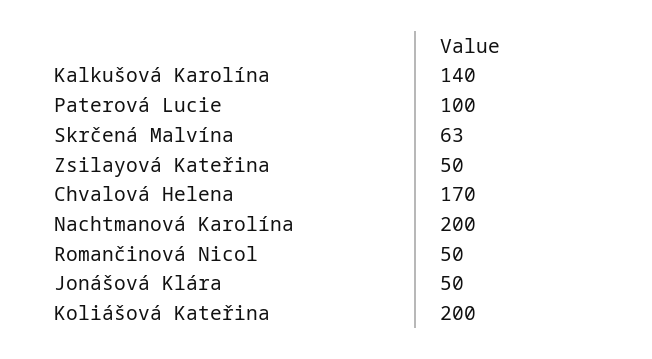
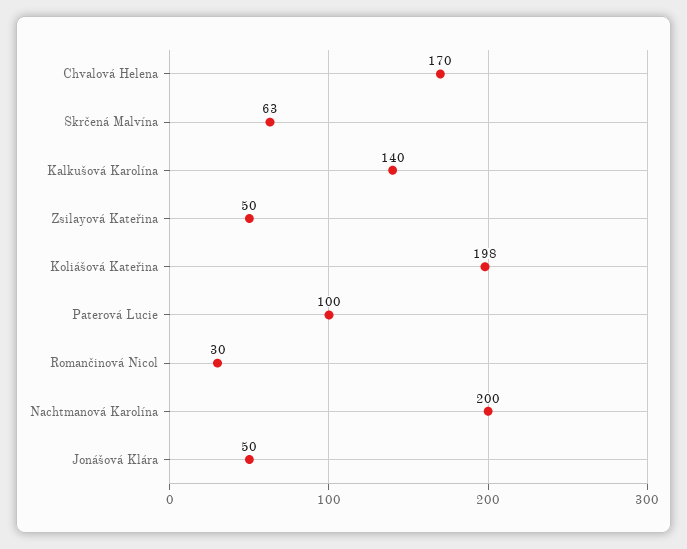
Romančinová Nicol: 50 -> 30
Koliášová Kateřina: 200 -> 198

